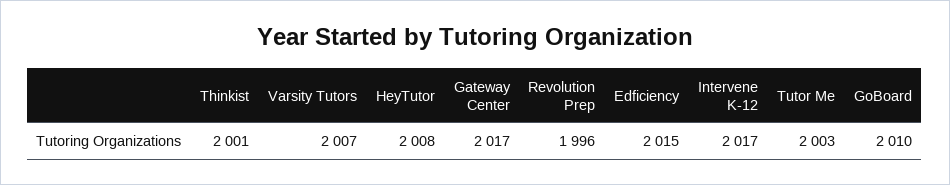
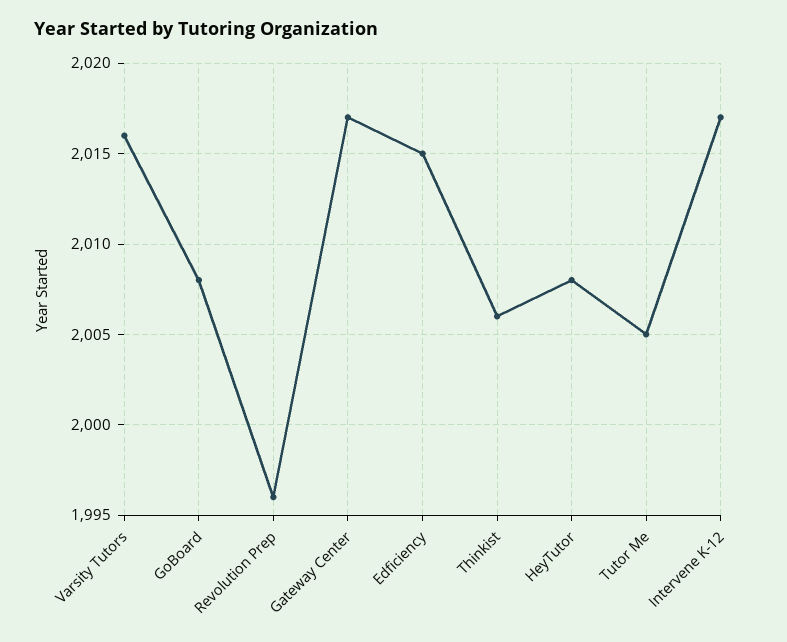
Thinkist: 2001 -> 2006
Varsity Tutors: 2007 -> 2016
Tutor Me: 2003 -> 2005
GoBoard: 2010 -> 2008

